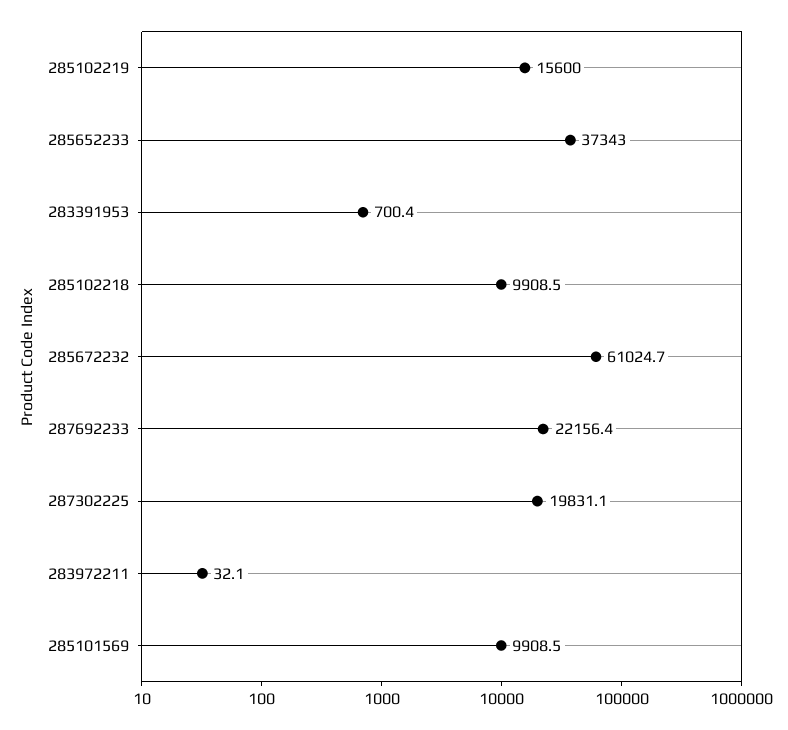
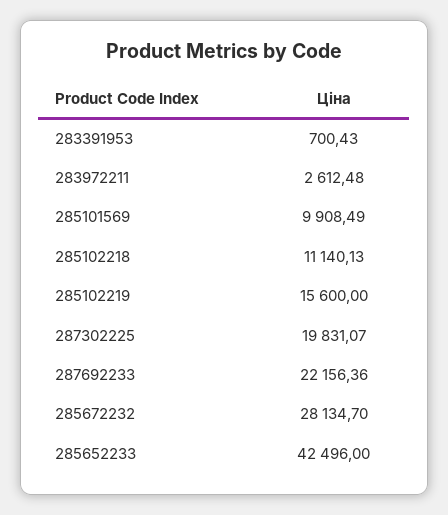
285652233: 37343 -> 42496
285102218: 9908.5 -> 11140.13
285672232: 61024.7 -> 28134.7
283972211: 32.1 -> 2612.48

